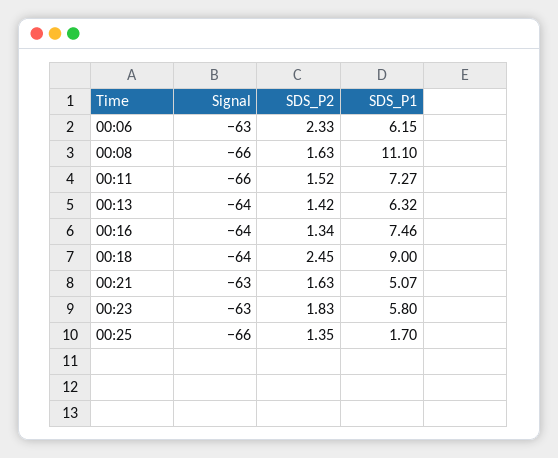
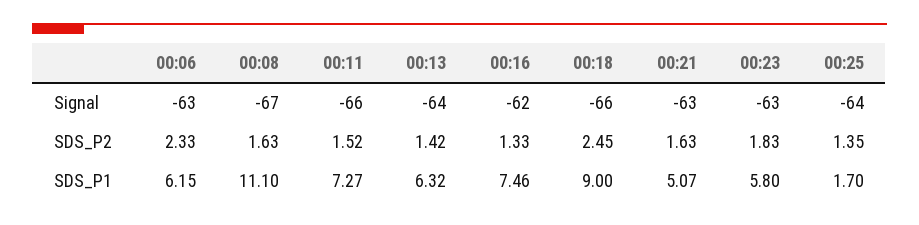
Signal, 00:08: -66 -> -67
Signal, 00:16: -64 -> -62
SDS_P2, 00:16: 1.34 -> 1.33
Signal, 00:18: -64 -> -66
Signal, 00:25: -66 -> -64

